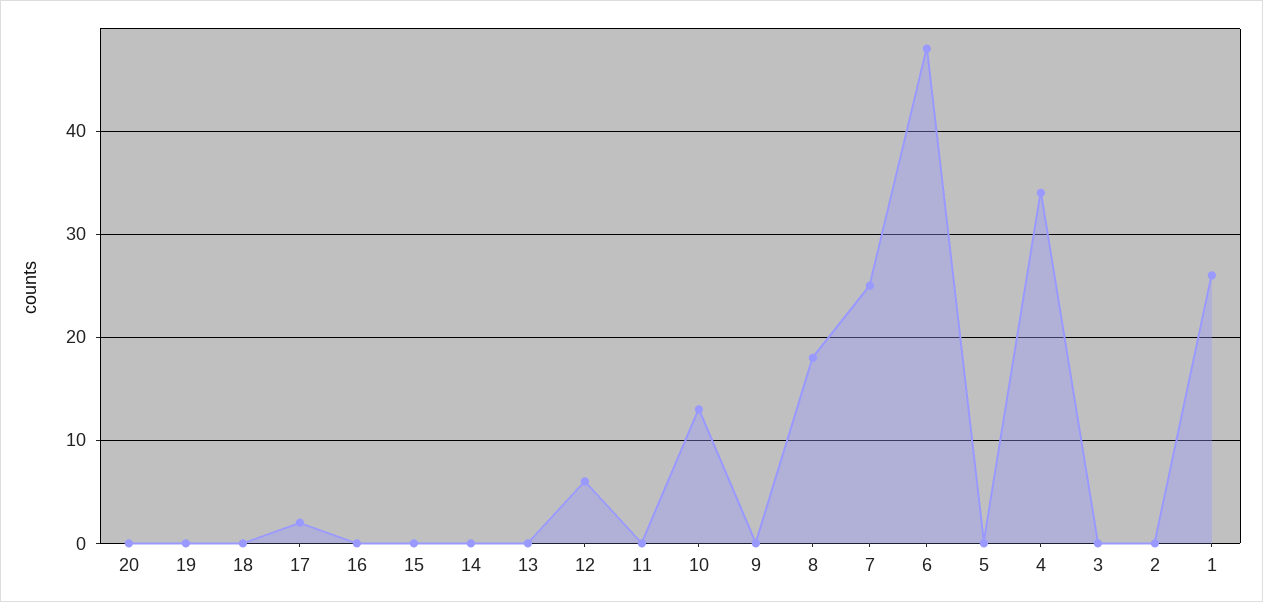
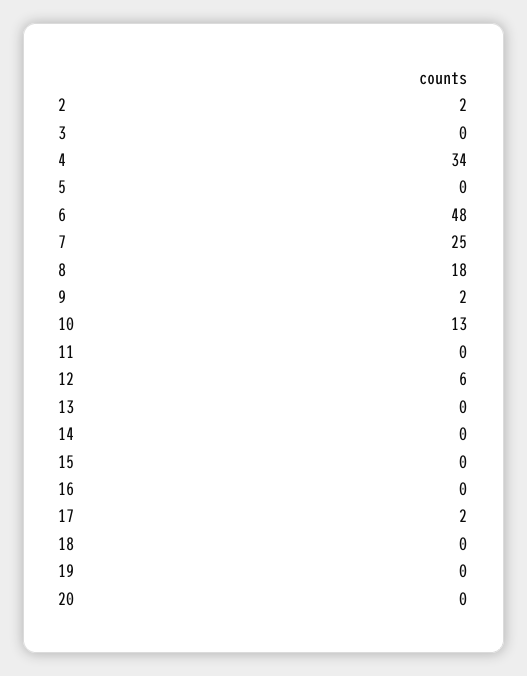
9: 0 -> 2
2: 0 -> 2
1: 26 -> none

